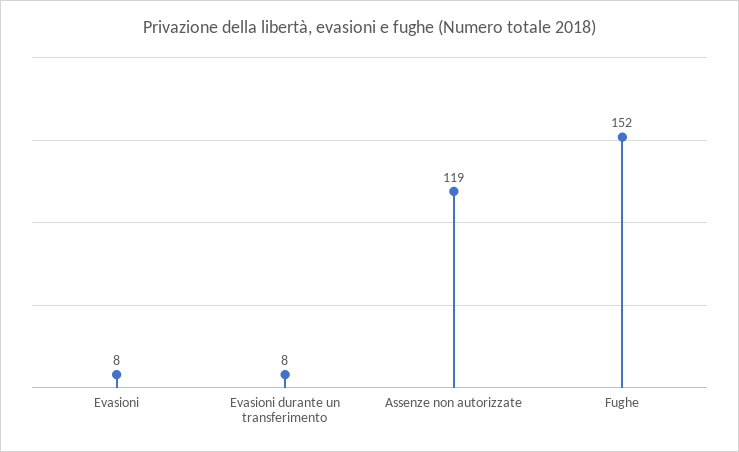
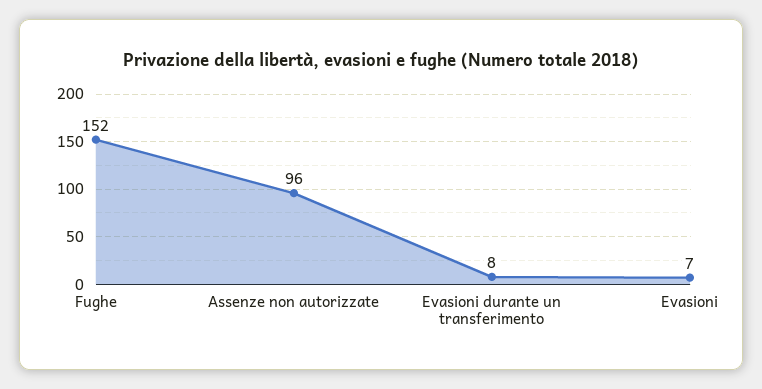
Evasioni: 8 -> 7
Assenze non autorizzate: 119 -> 96

